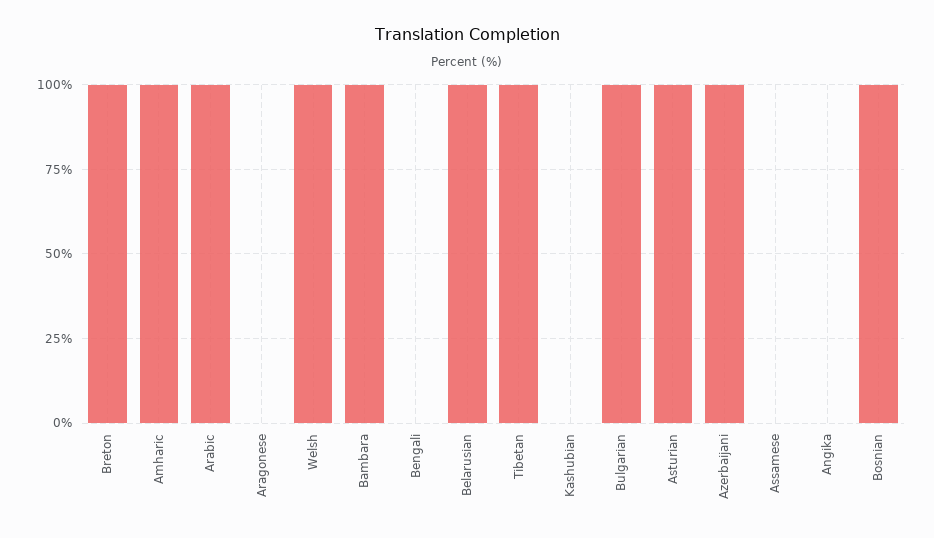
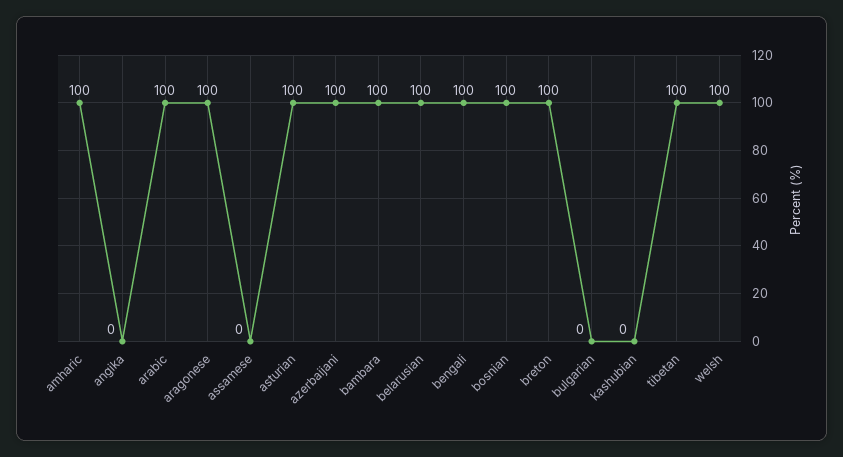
Aragonese: 0 -> 100
Bengali: 0 -> 100
Bulgarian: 100 -> 0

